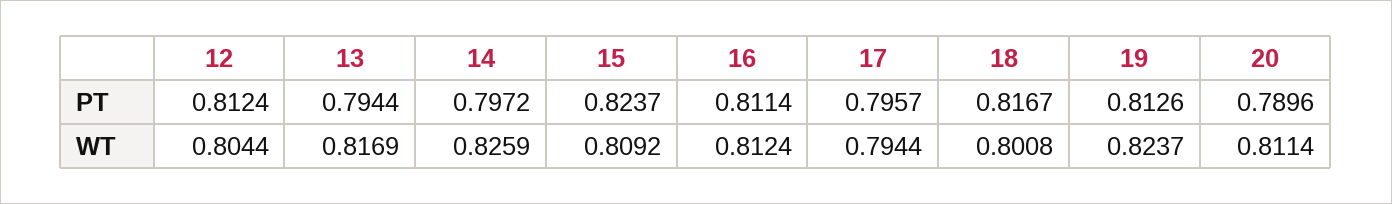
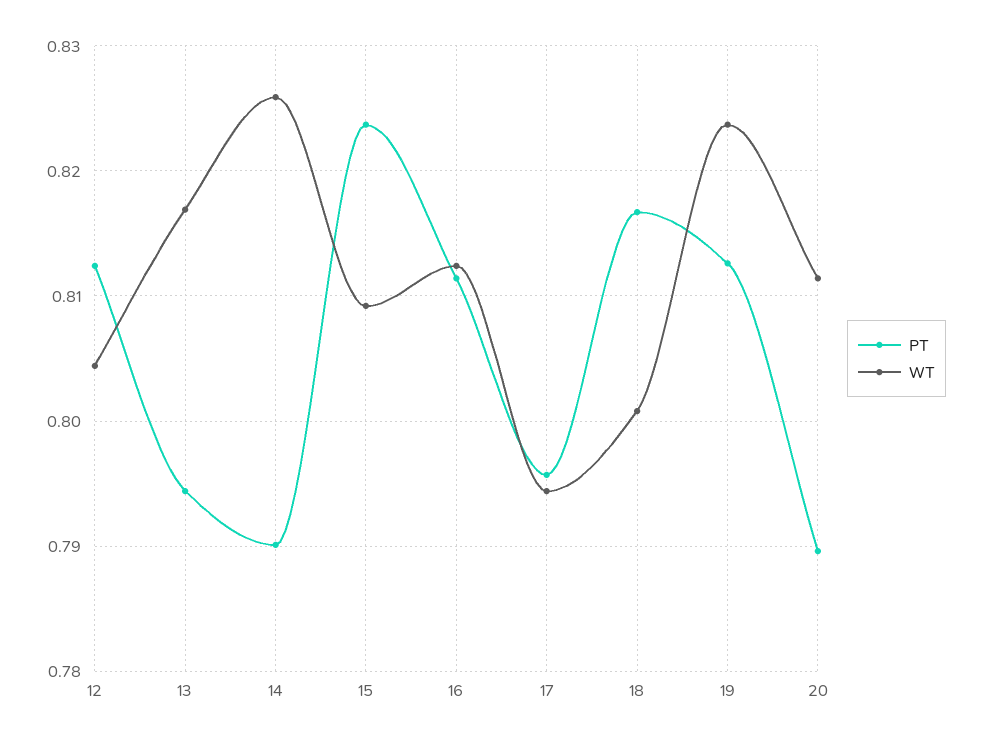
PT, 14: 0.7972 -> 0.79

